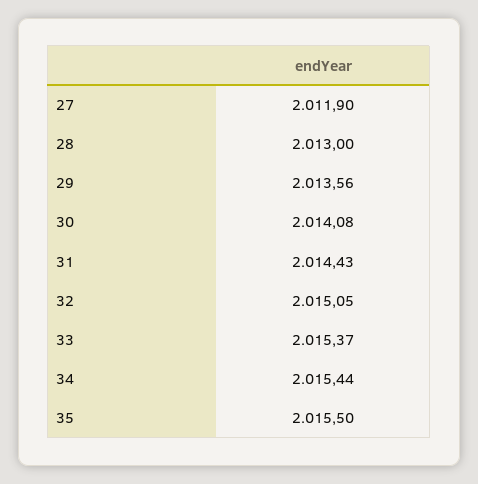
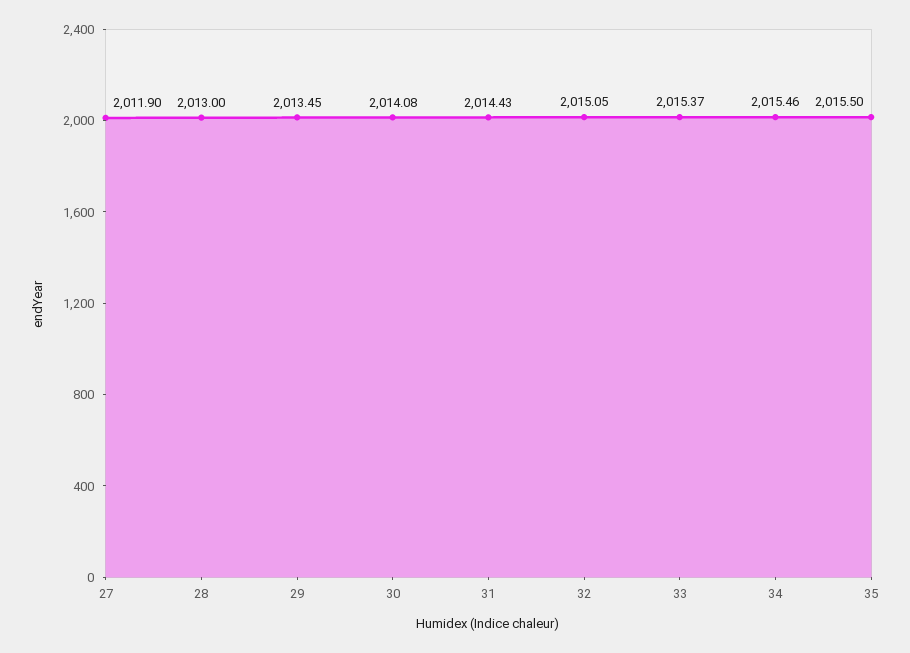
29: 2013.56 -> 2013.45
34: 2015.44 -> 2015.46

